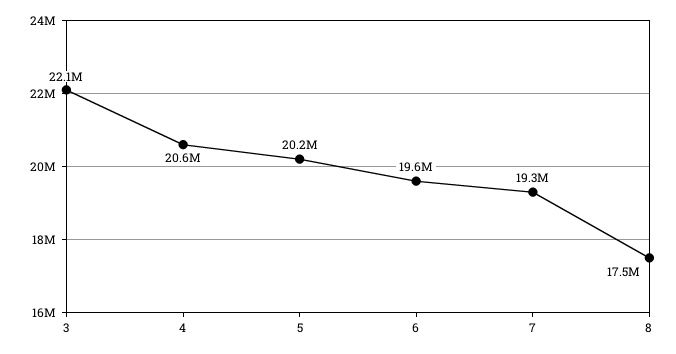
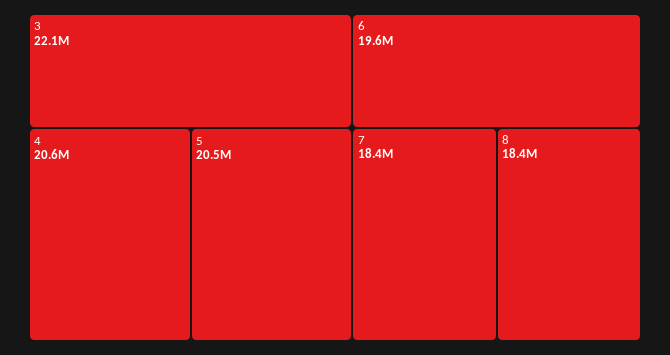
5: 20200000 -> 20500000
7: 19300000 -> 18400000
8: 17500000 -> 18400000

